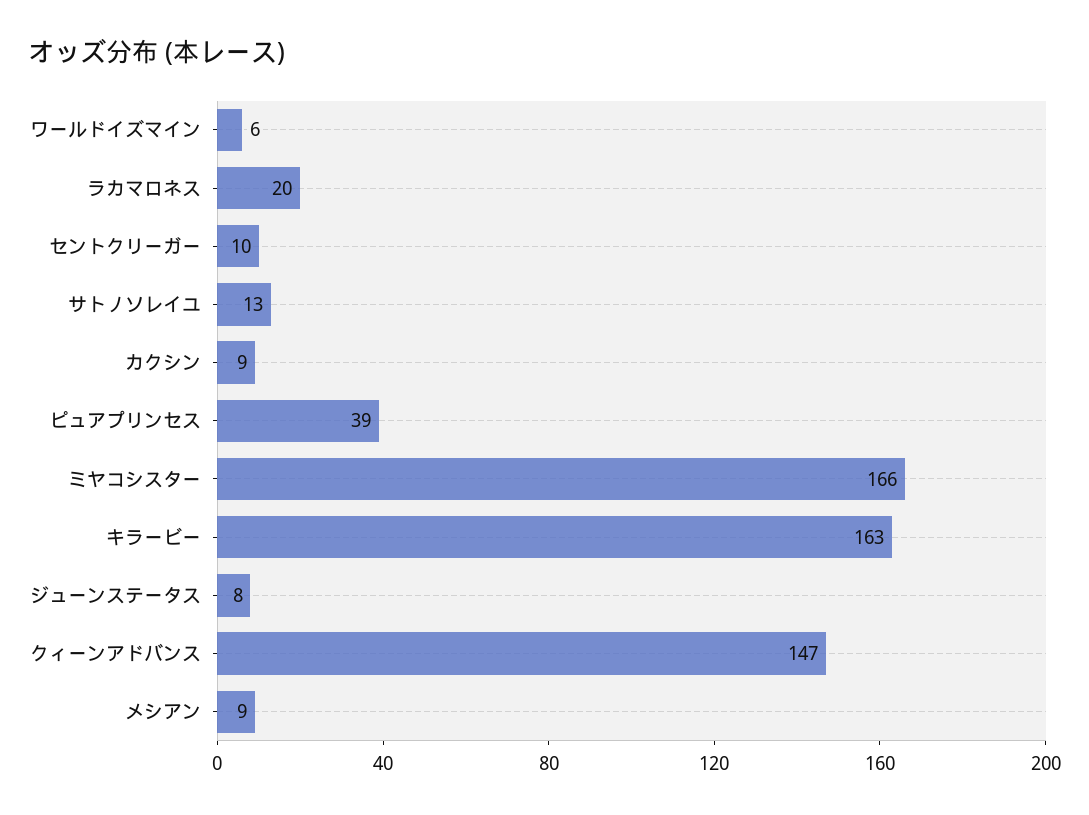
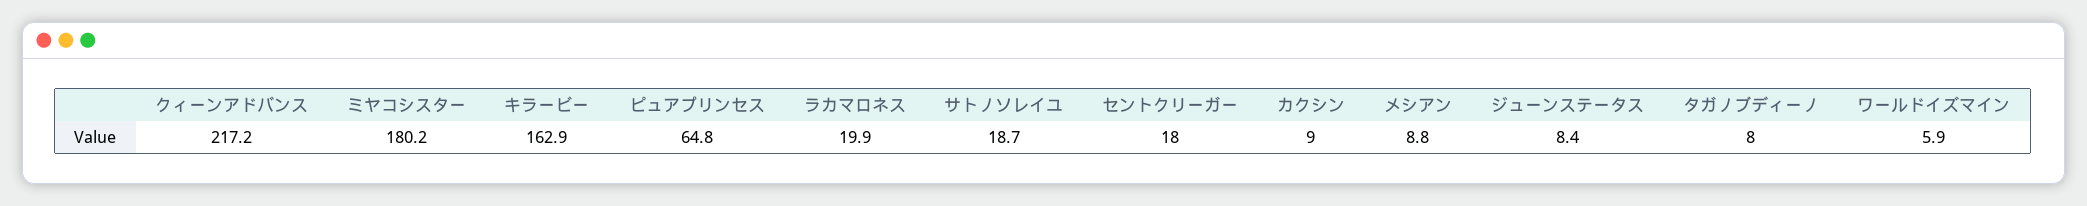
セントクリーガー: 10 -> 18
サトノソレイユ: 13 -> 18.7
ピュアプリンセス: 39 -> 64.8
ミヤコシスター: 166 -> 180.2
クィーンアドバンス: 147 -> 217.2
タガノブディーノ: none -> 8

